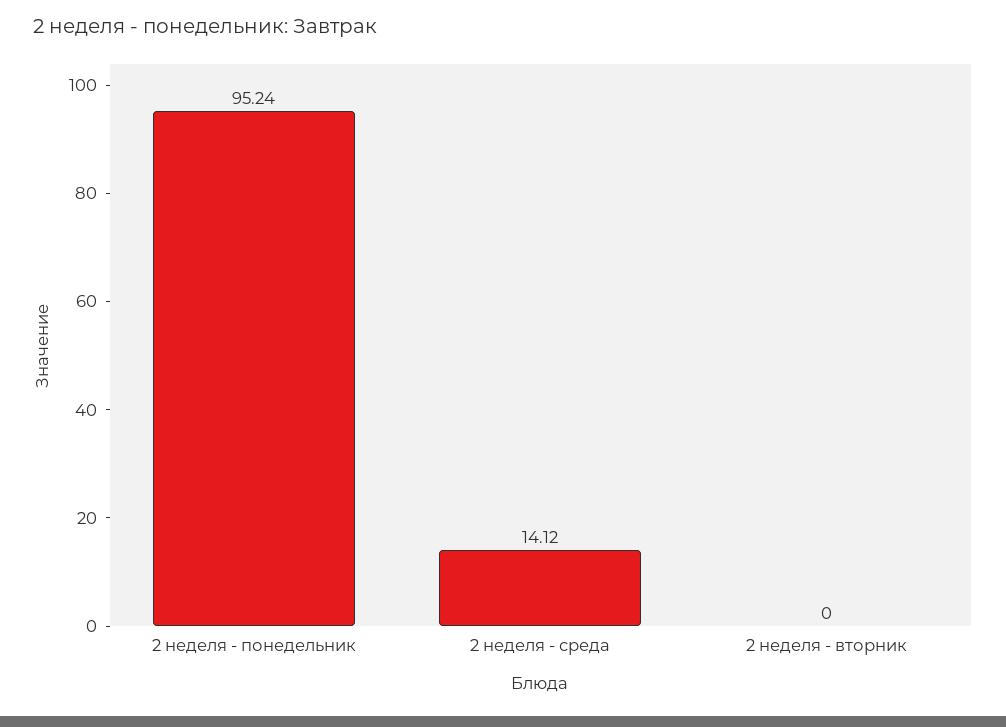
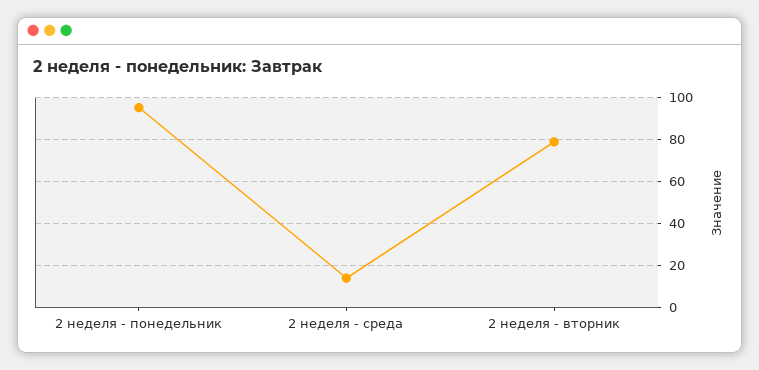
2 неделя - вторник: 0 -> 80

